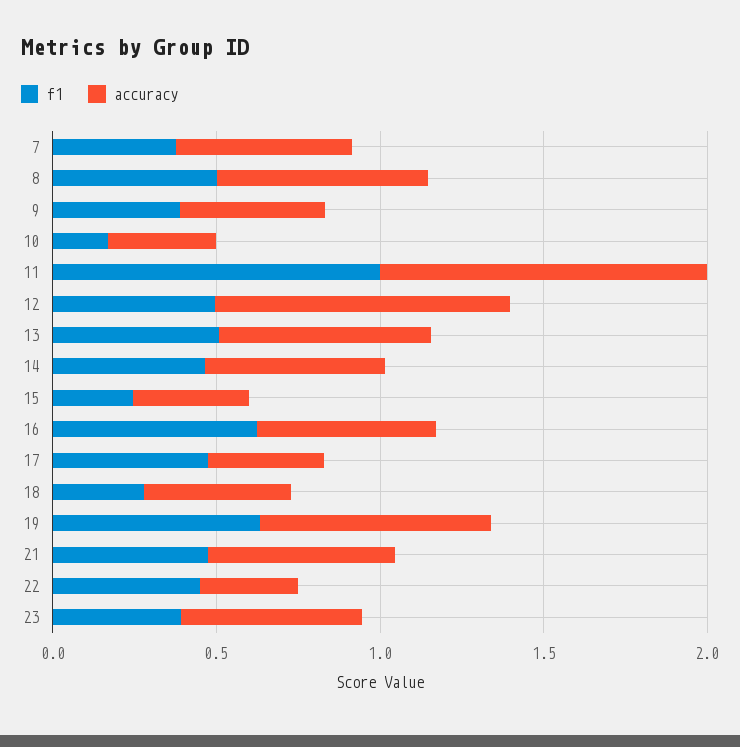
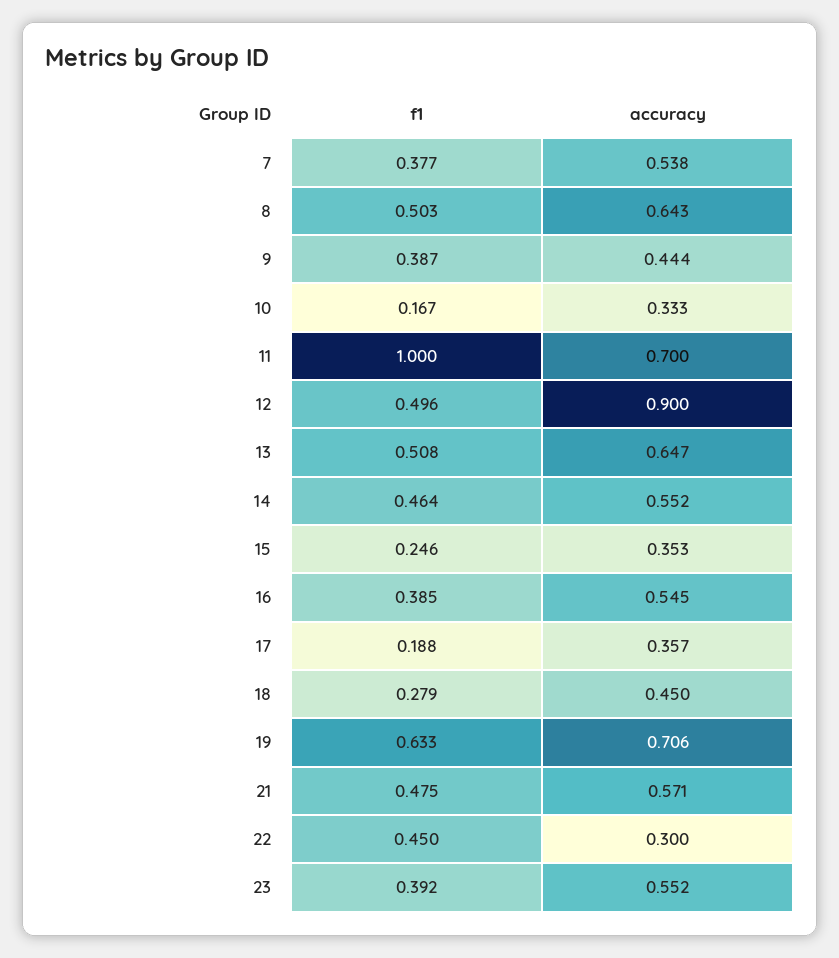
accuracy, 11: 1 -> 0.7
f1, 16: 0.6 -> 0.385
f1, 17: 0.5 -> 0.188

